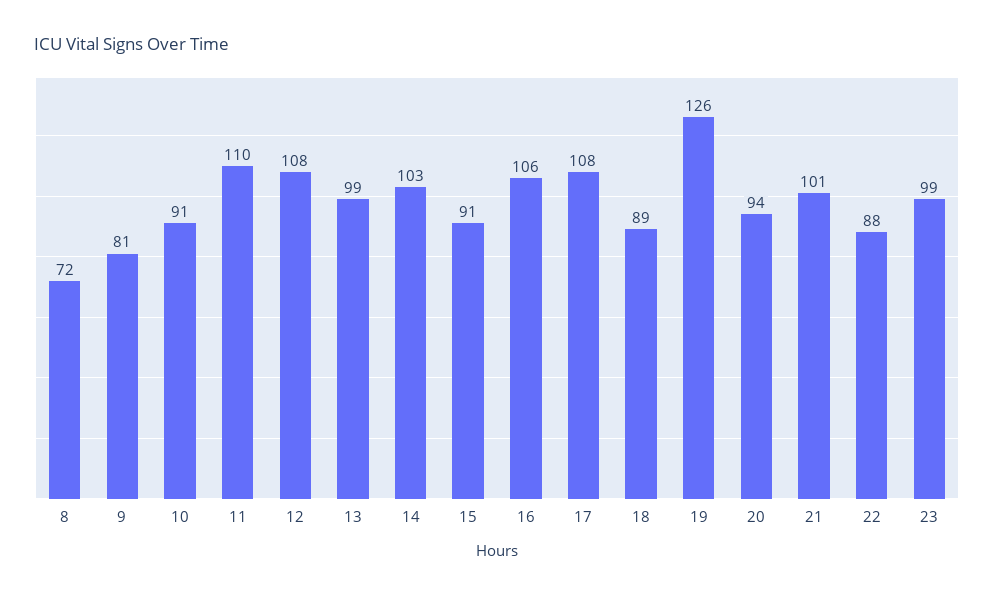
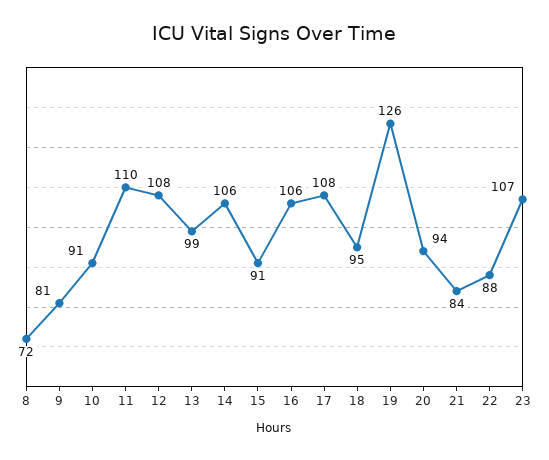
14: 103 -> 106
18: 89 -> 95
21: 101 -> 84
23: 99 -> 107

